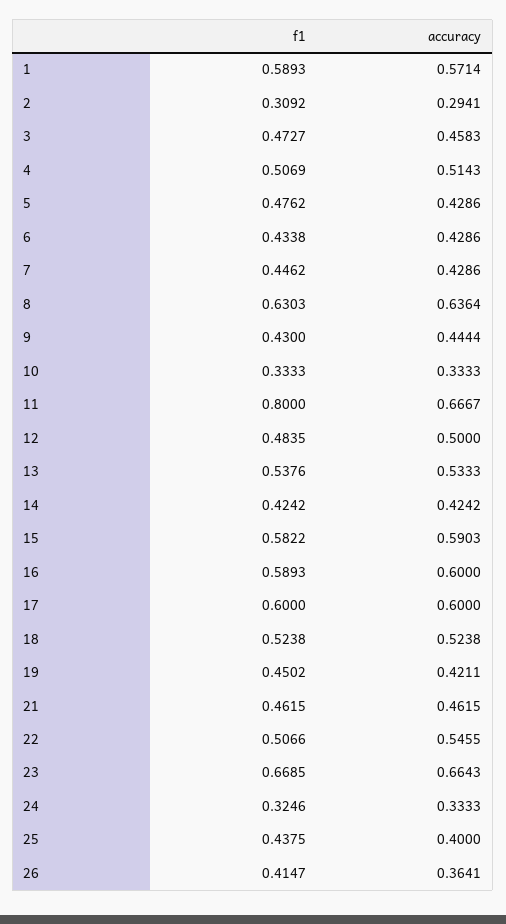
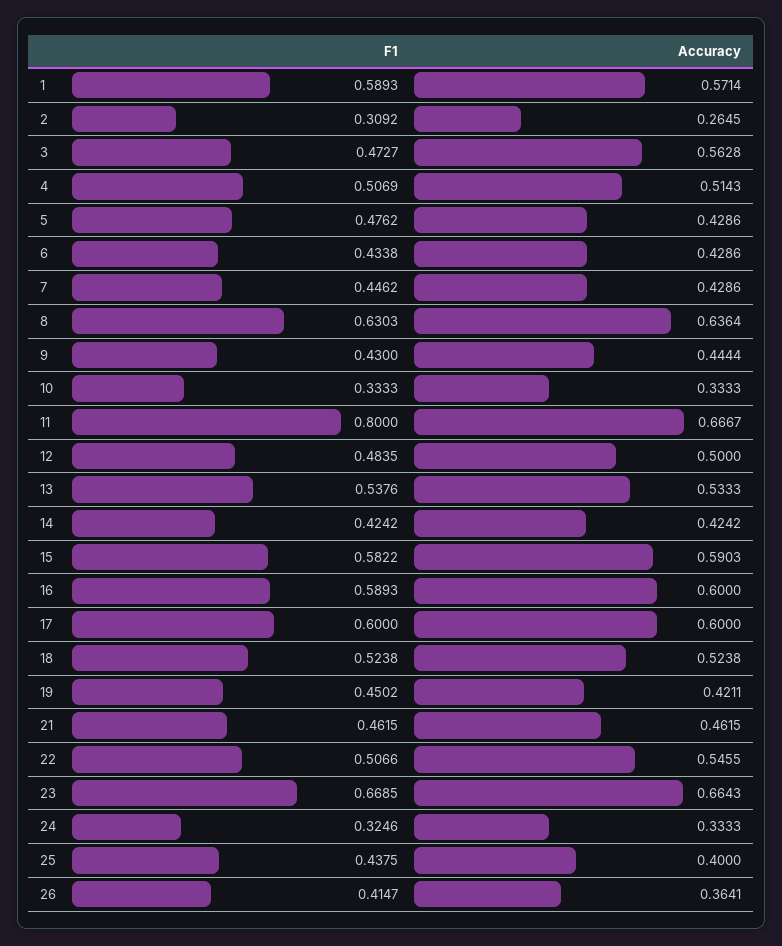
accuracy, 2: 0.2941 -> 0.2645
accuracy, 3: 0.4583 -> 0.5628

